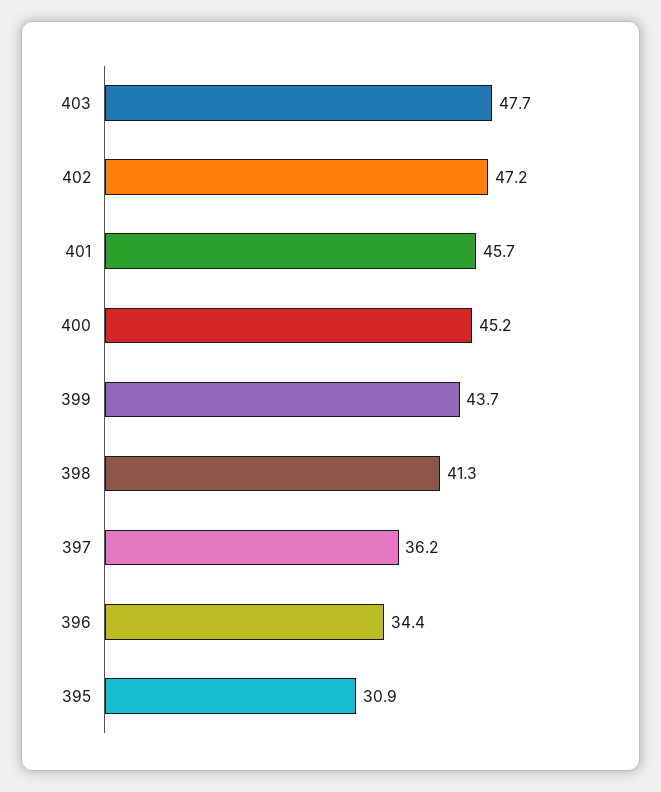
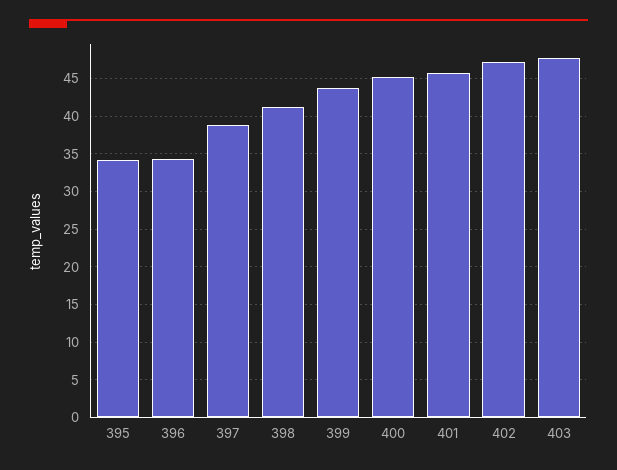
397: 36.2 -> 39
395: 30.9 -> 34

